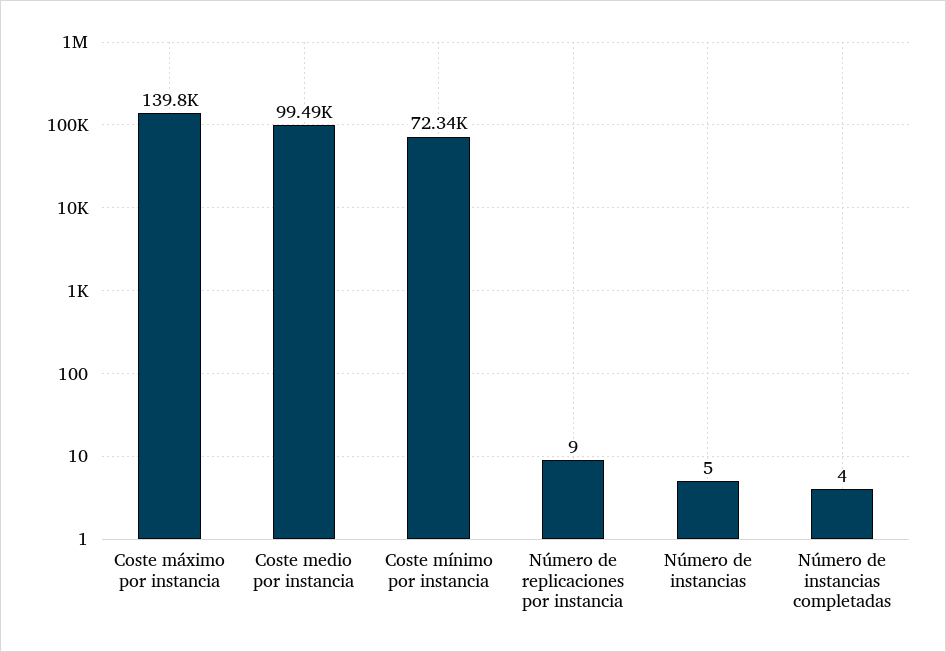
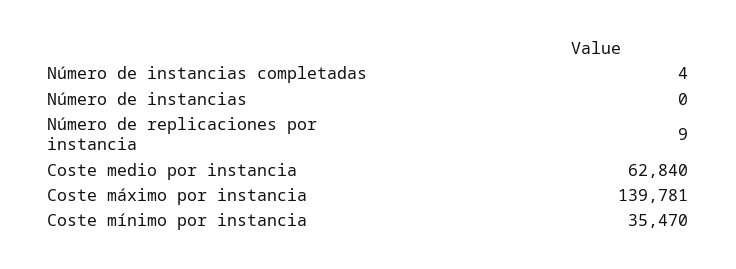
Coste medio por instancia: 99490 -> 62840
Coste mínimo por instancia: 72340 -> 35470
Número de instancias: 5 -> 0

